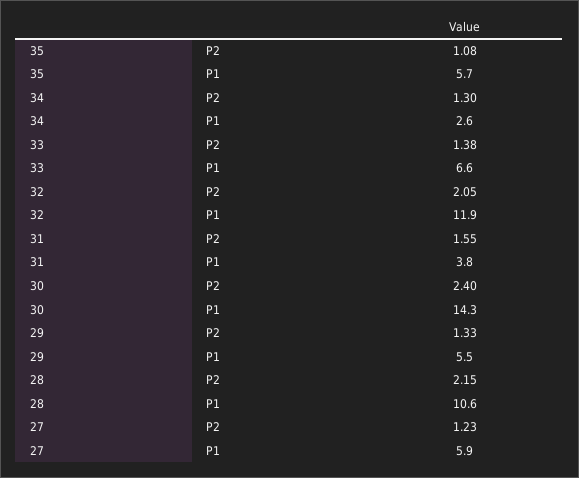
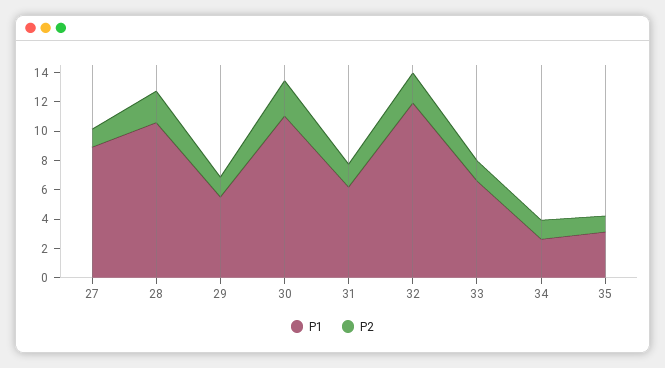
P1, 35: 5.7 -> 3
P1, 31: 3.8 -> 6
P1, 30: 14.3 -> 11
P1, 27: 5.9 -> 9

